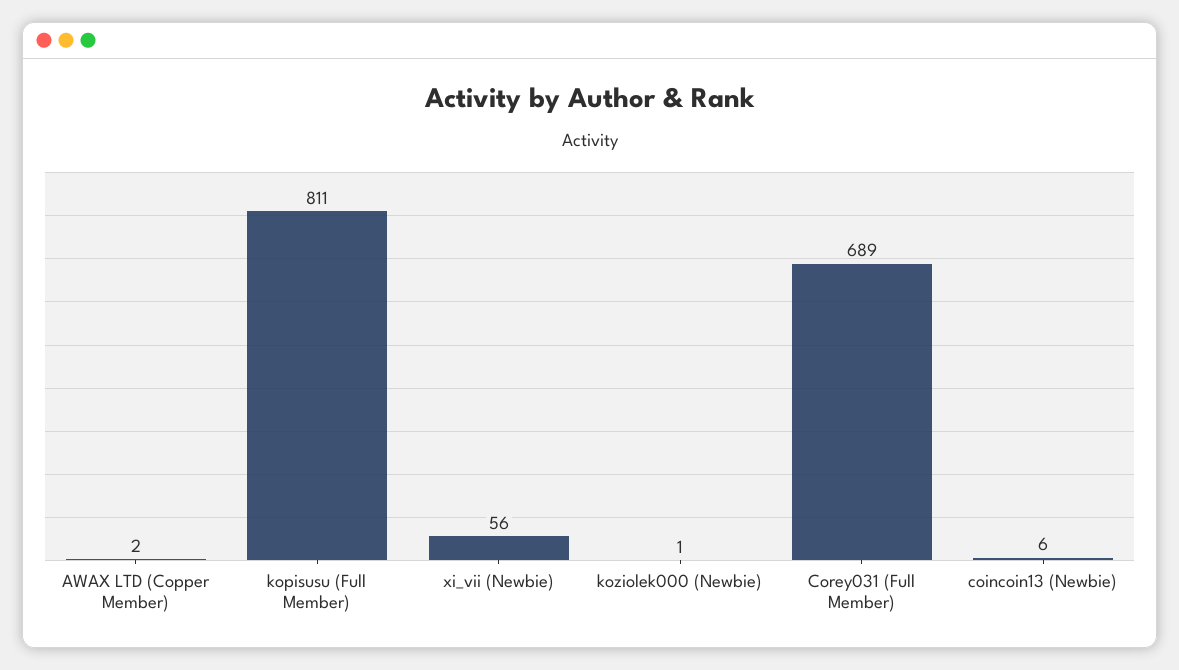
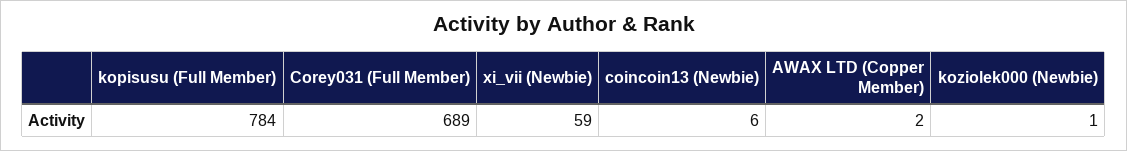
kopisusu (Full Member): 811 -> 784
xi_vii (Newbie): 56 -> 59

